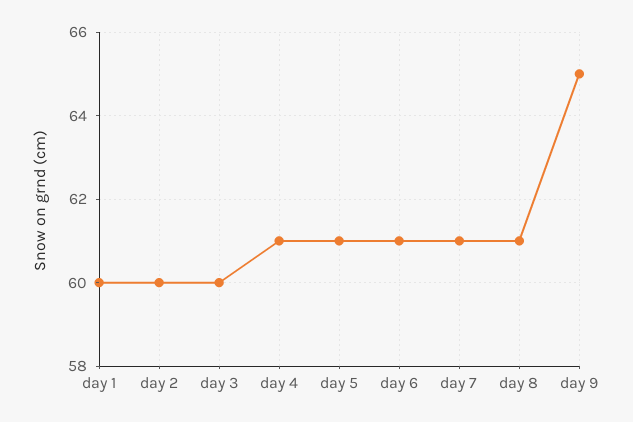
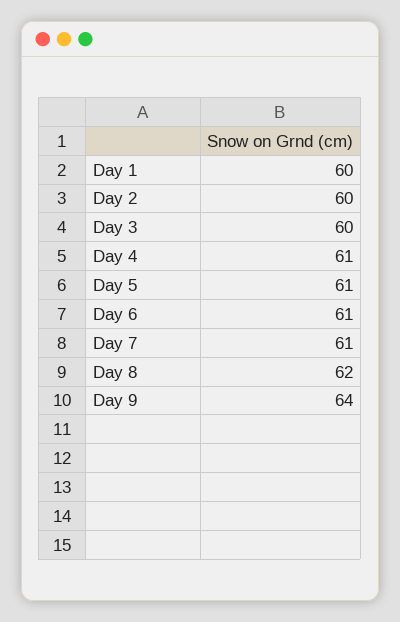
day 8: 61 -> 62
day 9: 65 -> 64

